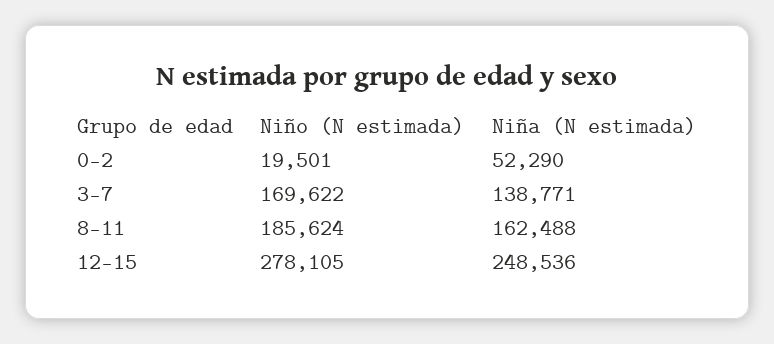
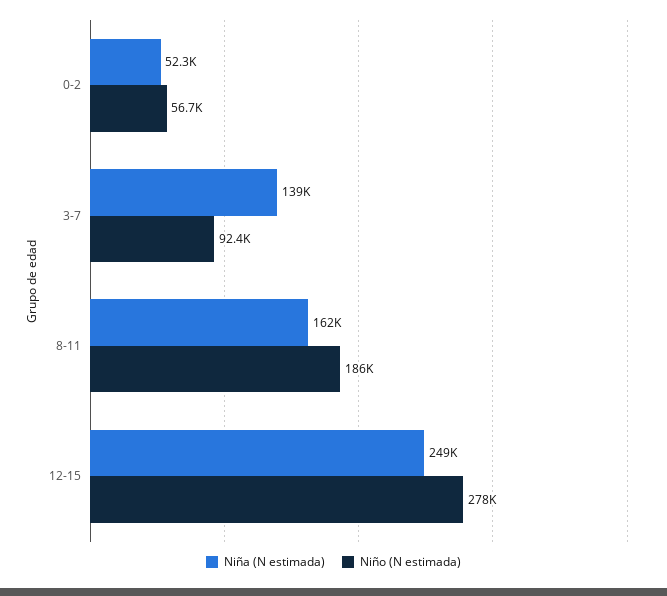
Niño (N estimada), 0-2: 19501 -> 56700
Niño (N estimada), 3-7: 169622 -> 92400

